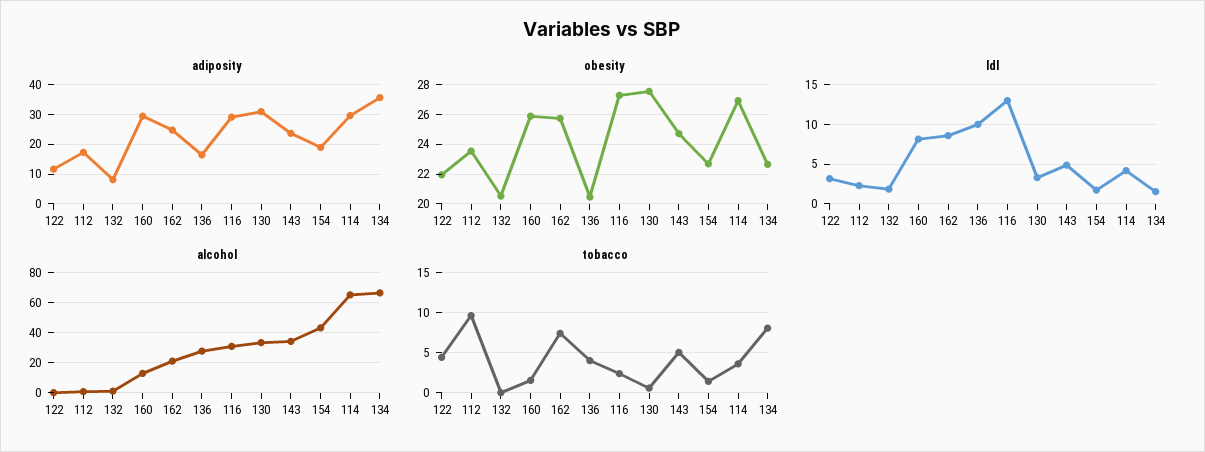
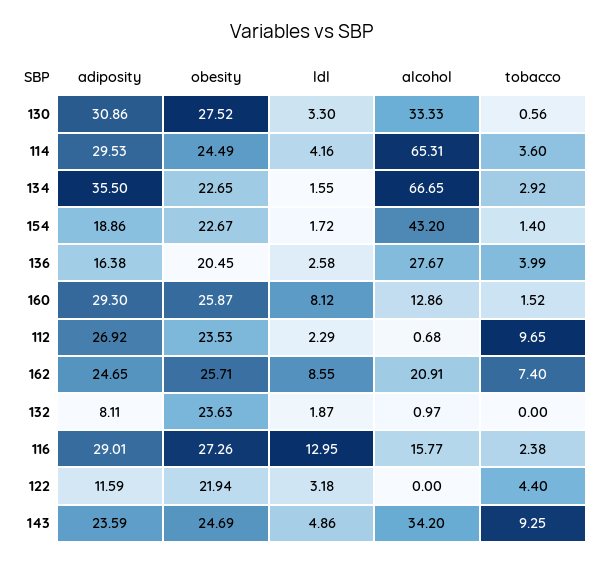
adiposity, 112: 17.5 -> 26.92
obesity, 132: 20.5 -> 23.63
obesity, 114: 27 -> 24.49
ldl, 136: 10 -> 2.58
alcohol, 116: 30 -> 15.77
tobacco, 143: 5 -> 9.25
tobacco, 134: 8 -> 2.92

